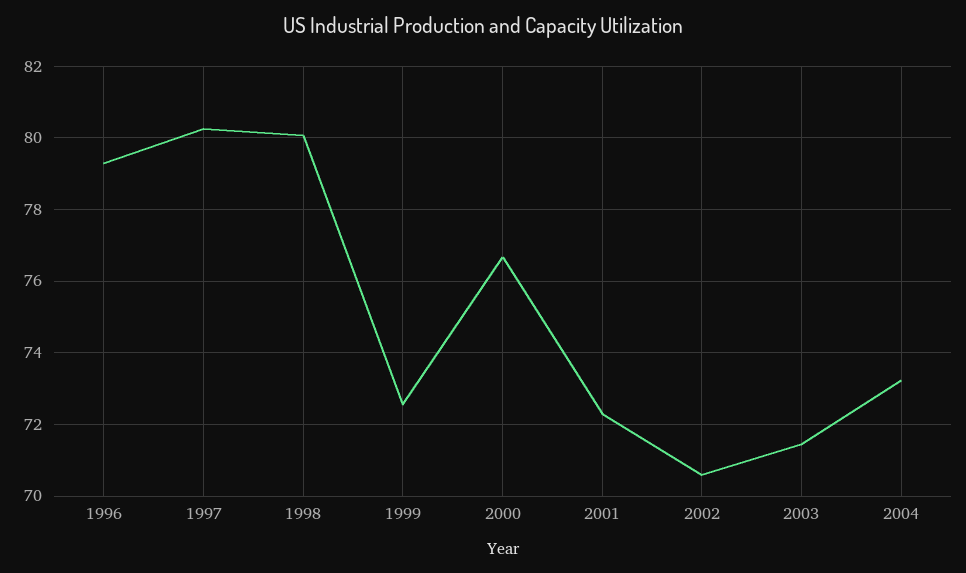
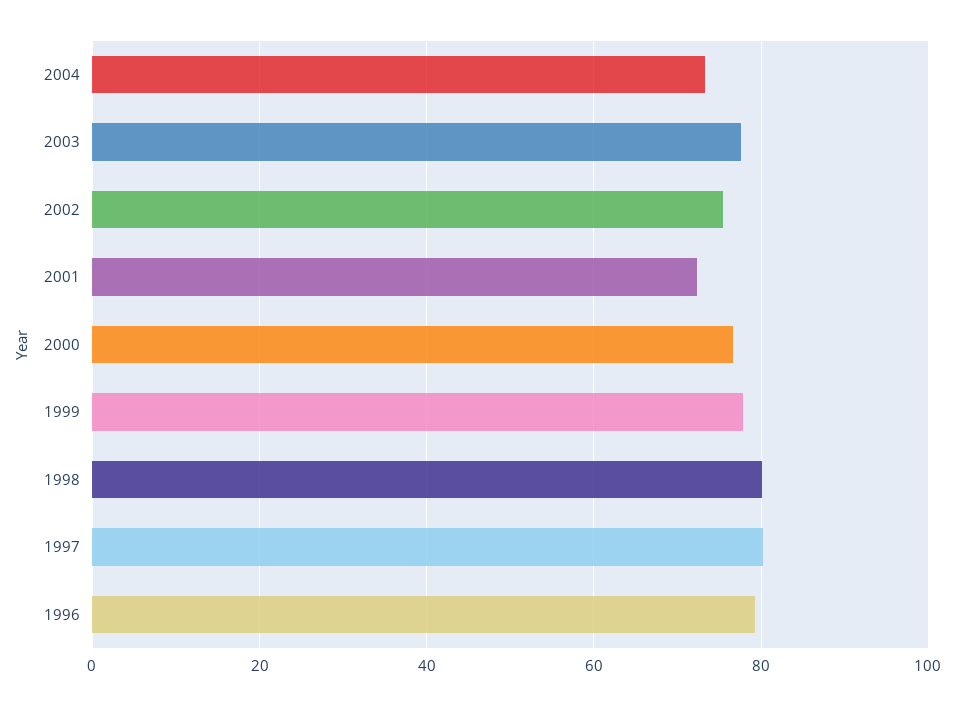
1999: 72.6 -> 78
2002: 70.6 -> 76
2003: 71.4 -> 78

